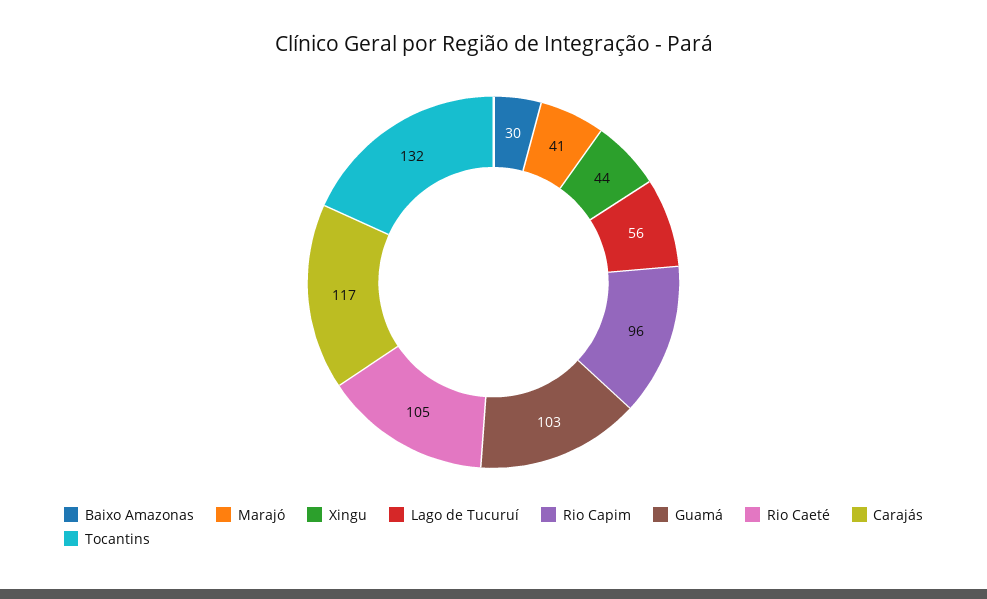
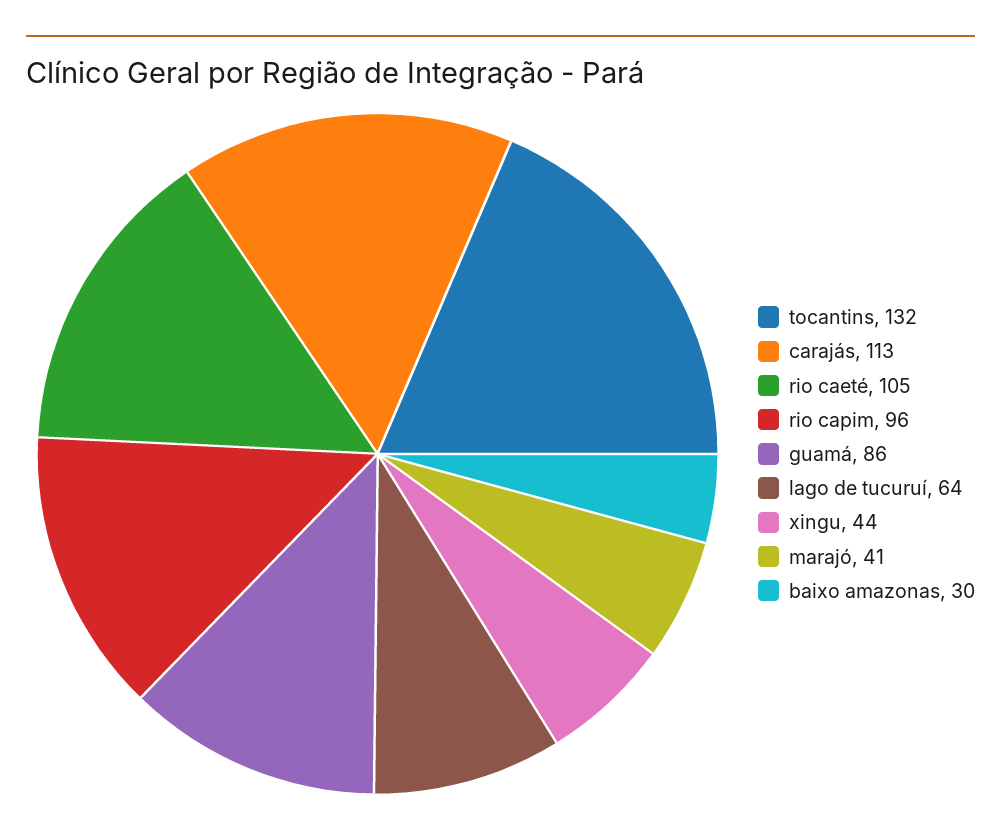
Lago de Tucuruí: 56 -> 64
Guamá: 103 -> 86
Carajás: 117 -> 113

